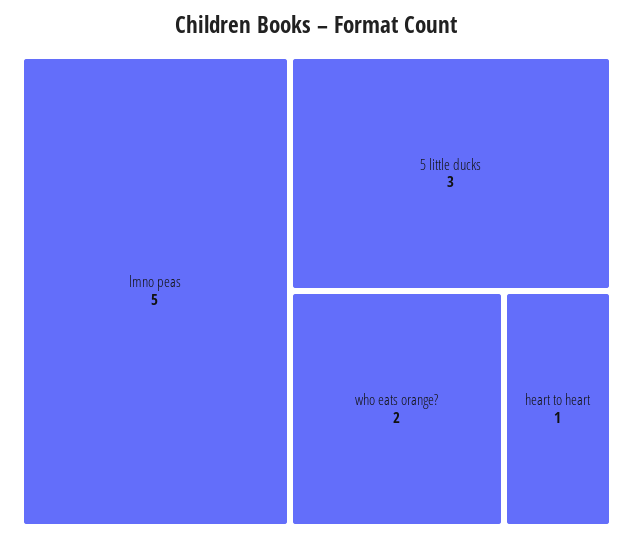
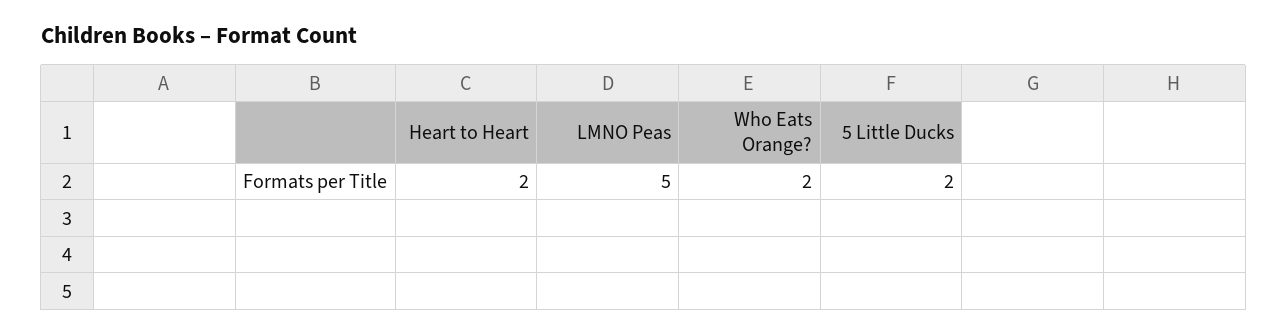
5 little ducks: 3 -> 2
heart to heart: 1 -> 2

